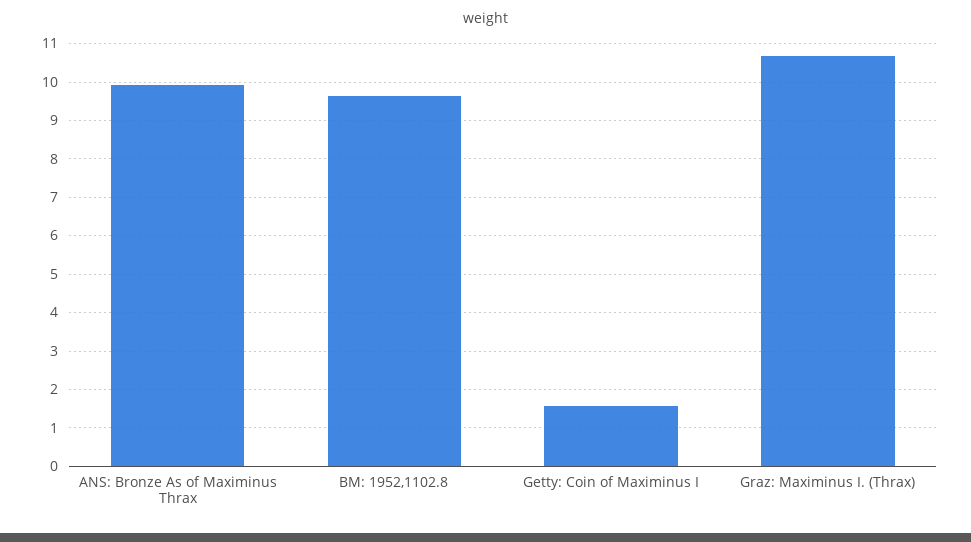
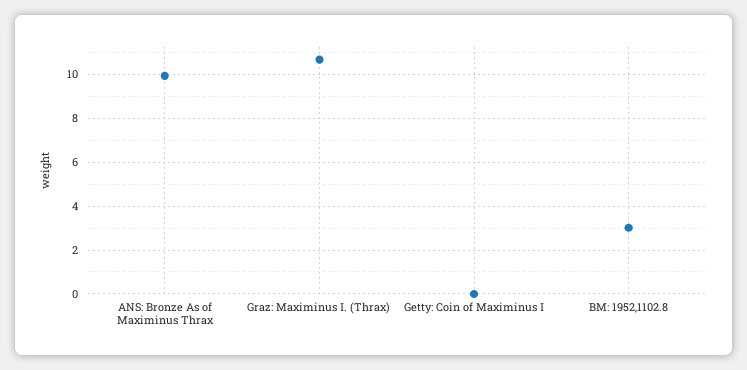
BM: 1952,1102.8: 9.6 -> 3
Getty: Coin of Maximinus I: 1.6 -> 0

